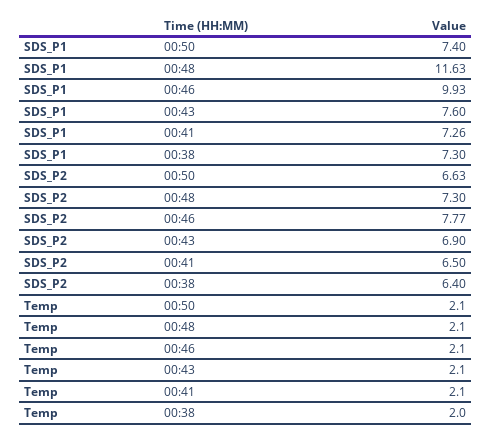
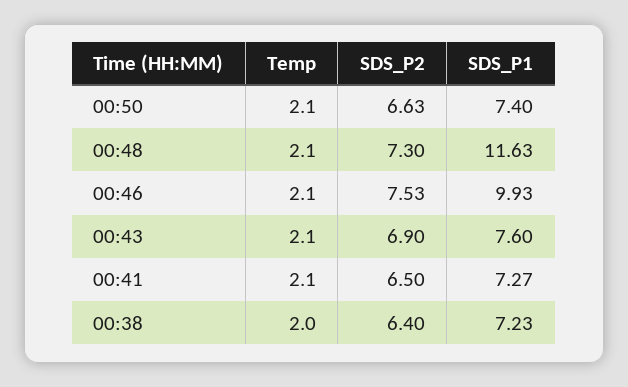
SDS_P1, 00:41: 7.26 -> 7.27
SDS_P1, 00:38: 7.3 -> 7.23
SDS_P2, 00:46: 7.77 -> 7.53

